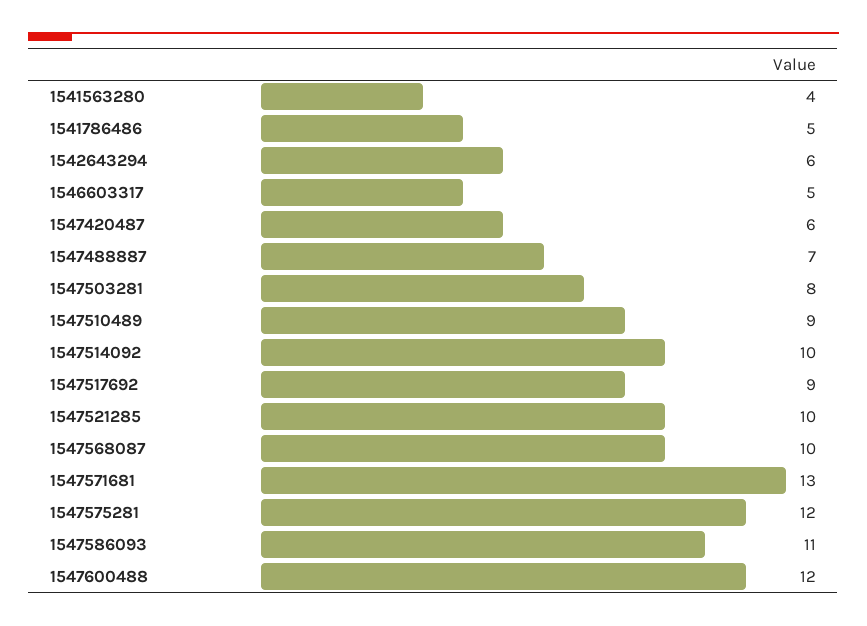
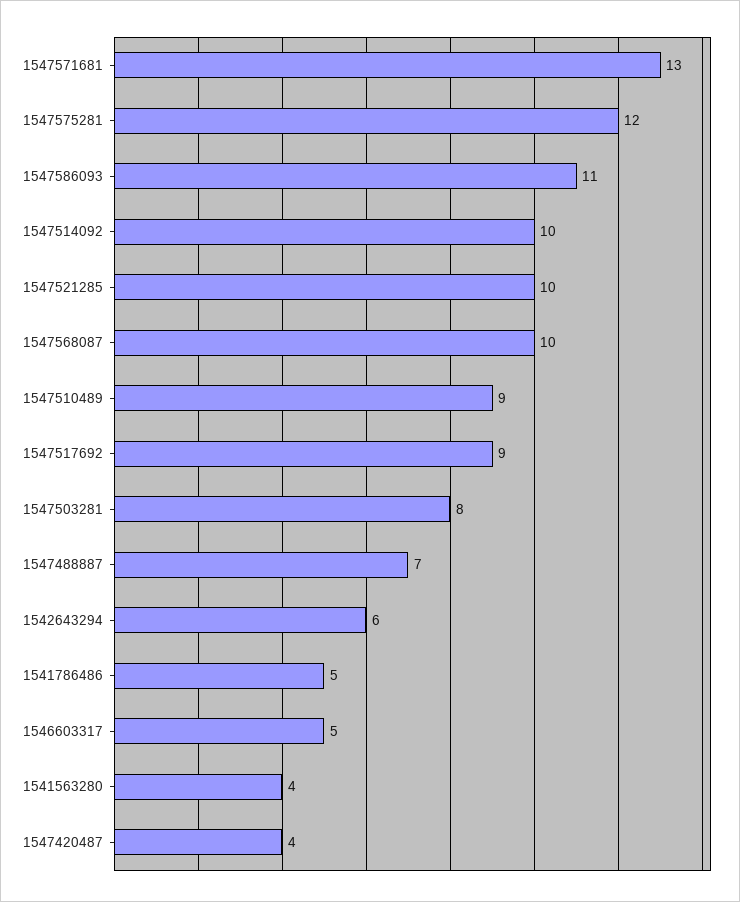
1547420487: 6 -> 4
1547600488: 12 -> none

